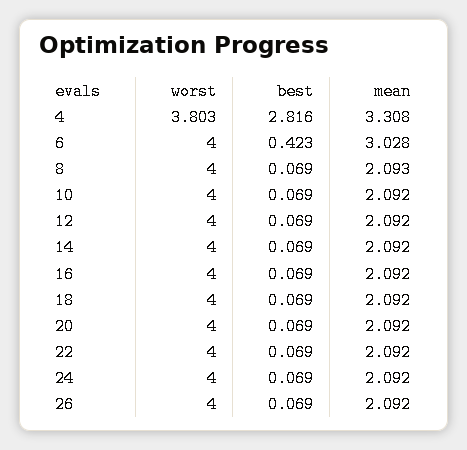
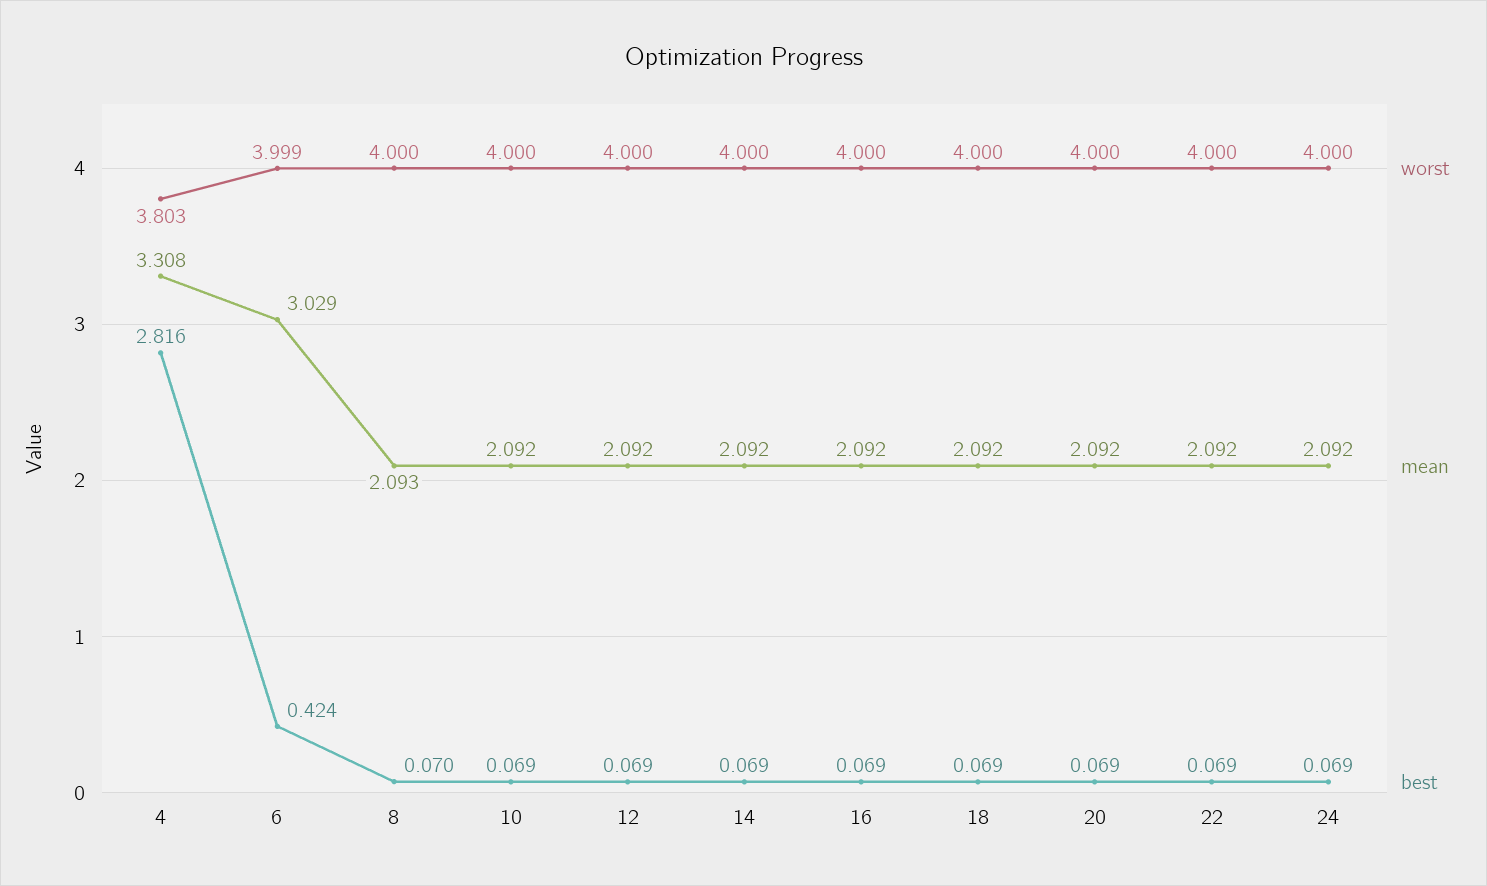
worst, 6: 4 -> 3.999
best, 6: 0.423 -> 0.424
mean, 6: 3.028 -> 3.029
best, 8: 0.069 -> 0.07
worst, 26: 4 -> none
best, 26: 0.069 -> none
mean, 26: 2.092 -> none

